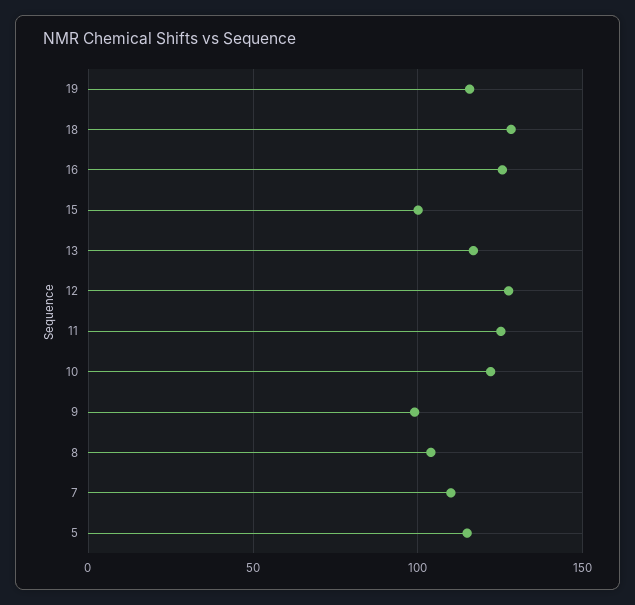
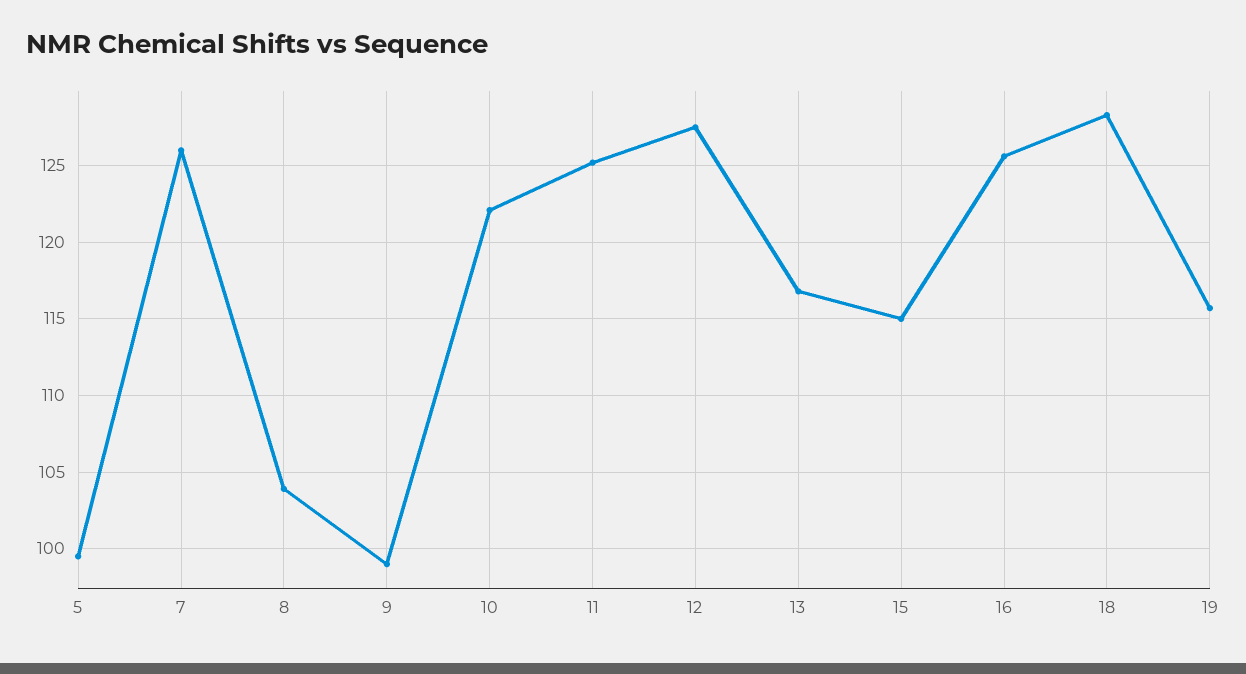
15: 100 -> 115
7: 110 -> 126
5: 115 -> 99.5

